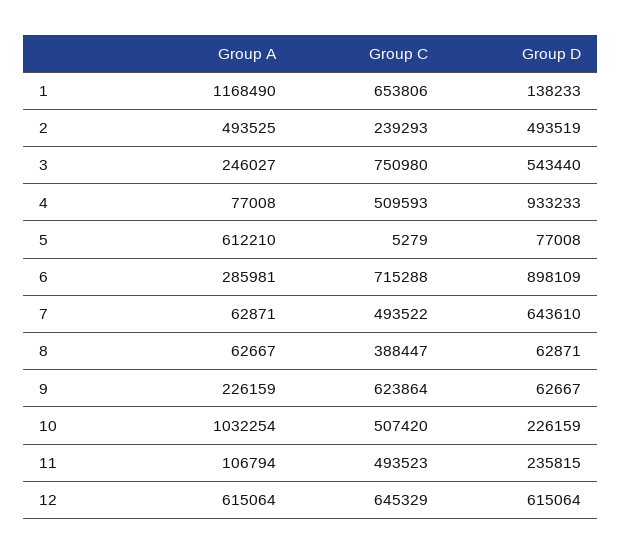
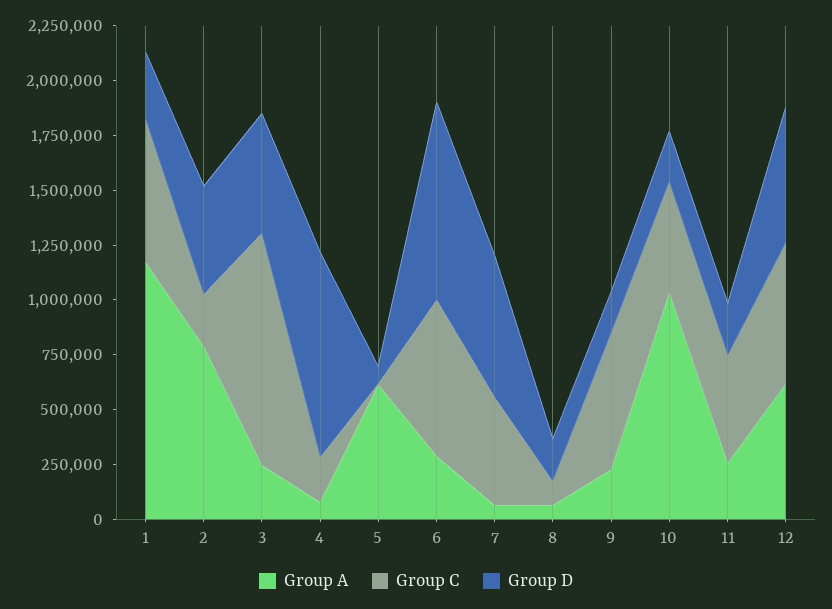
Group D, 1: 138233 -> 300000
Group A, 2: 493525 -> 800000
Group C, 3: 750980 -> 1050000
Group C, 4: 509593 -> 200000
Group C, 8: 388447 -> 100000
Group D, 8: 62871 -> 200000
Group D, 9: 62667 -> 200000
Group A, 11: 106794 -> 250000

